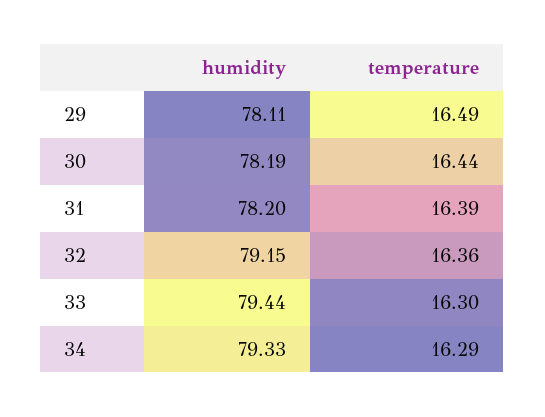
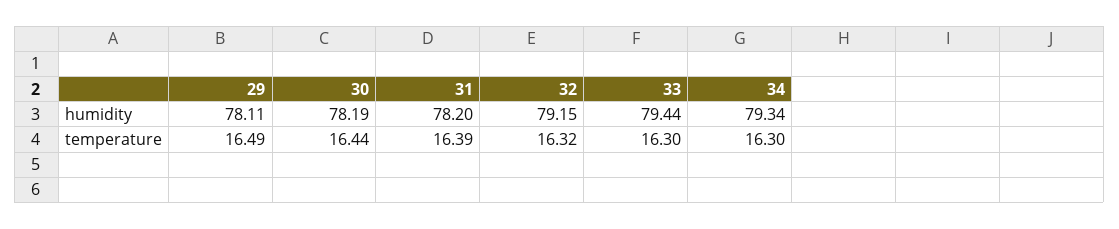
temperature, 32: 16.36 -> 16.32
humidity, 34: 79.33 -> 79.34
temperature, 34: 16.29 -> 16.3

